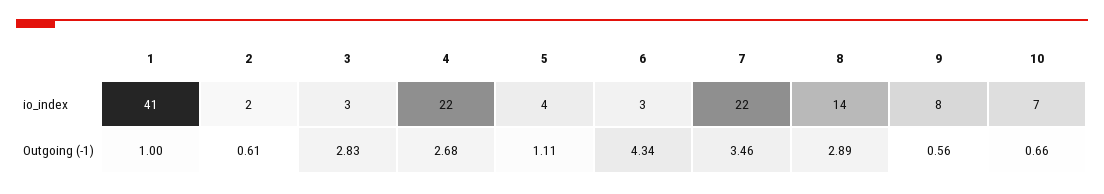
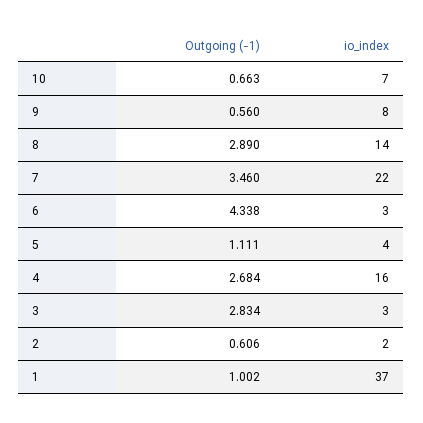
1, io_index: 41 -> 37
4, io_index: 22 -> 16

